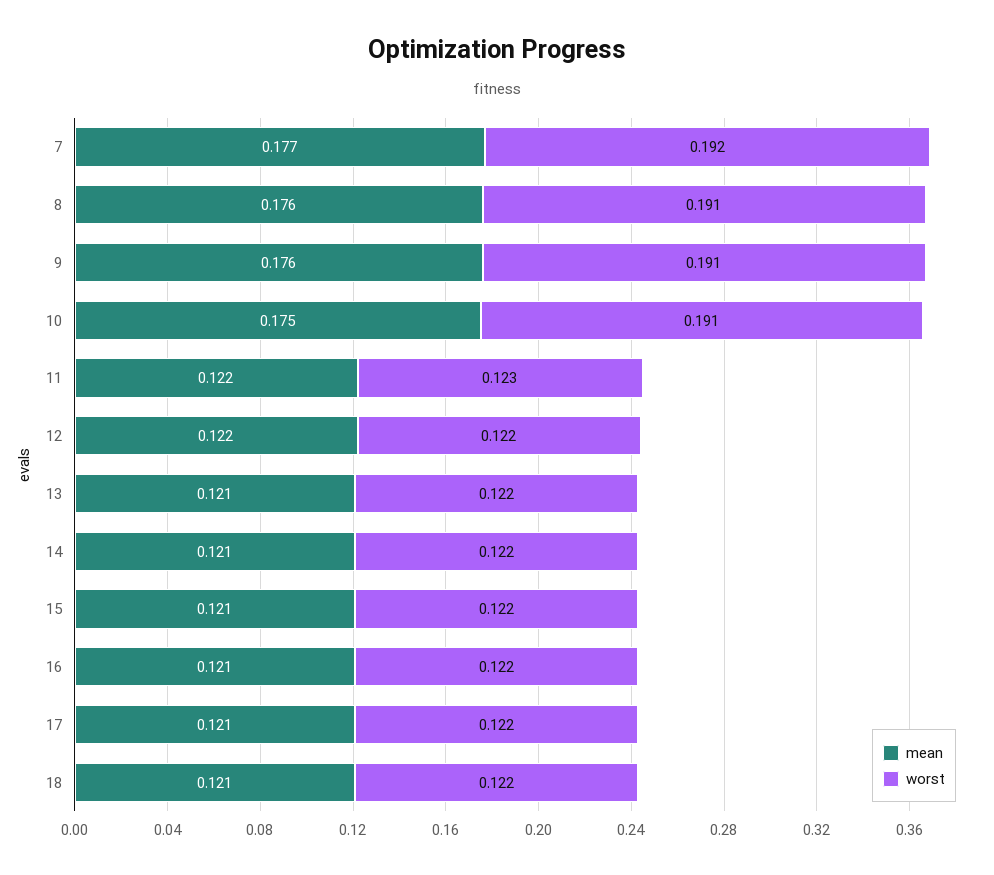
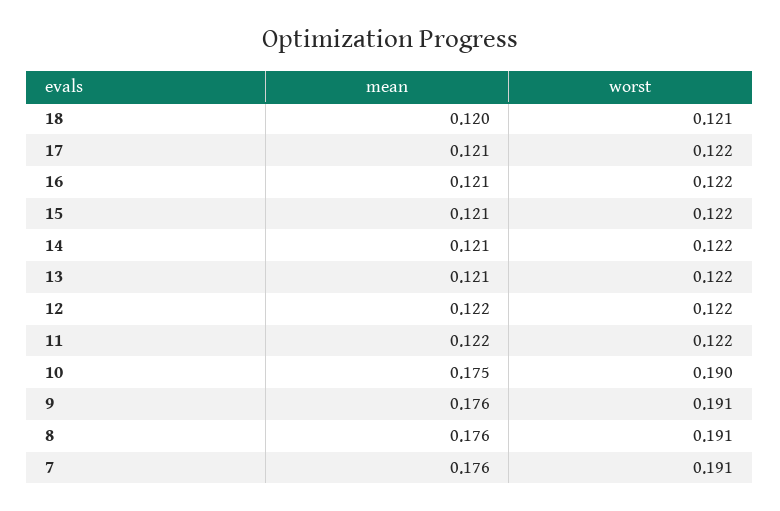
mean, 7: 0.177 -> 0.176
worst, 7: 0.192 -> 0.191
worst, 10: 0.191 -> 0.19
worst, 11: 0.123 -> 0.122
mean, 18: 0.121 -> 0.12
worst, 18: 0.122 -> 0.121

